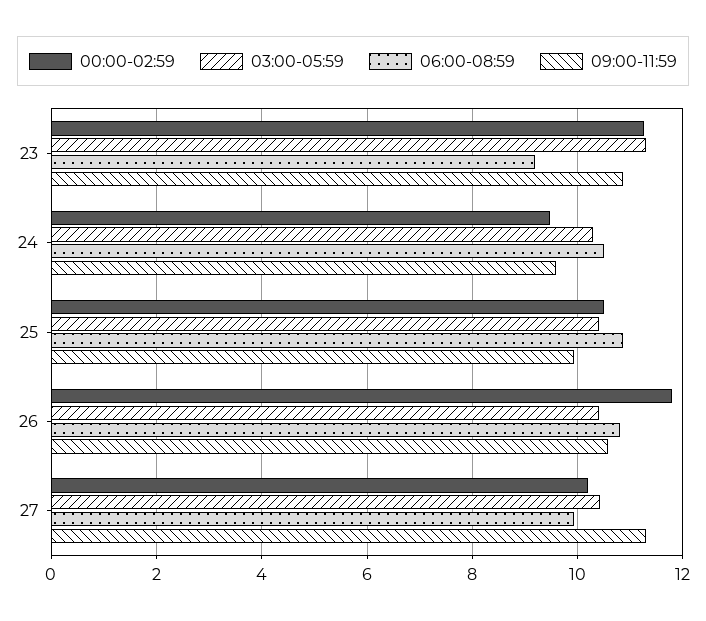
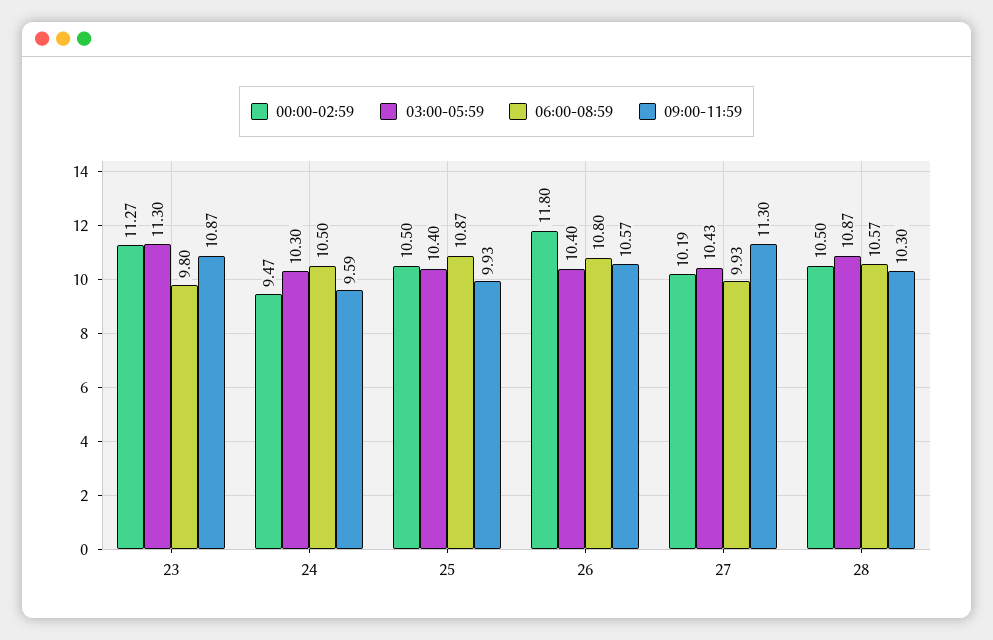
06:00-08:59, 23: 9.2 -> 9.8
00:00-02:59, 28: none -> 10.5
03:00-05:59, 28: none -> 10.87
06:00-08:59, 28: none -> 10.57
09:00-11:59, 28: none -> 10.3

